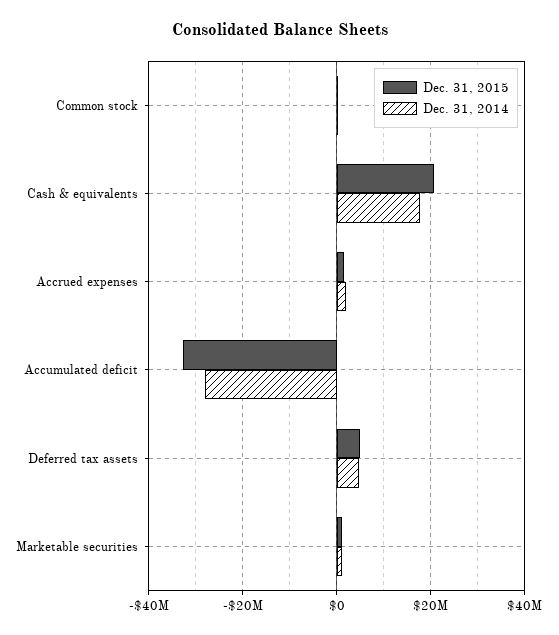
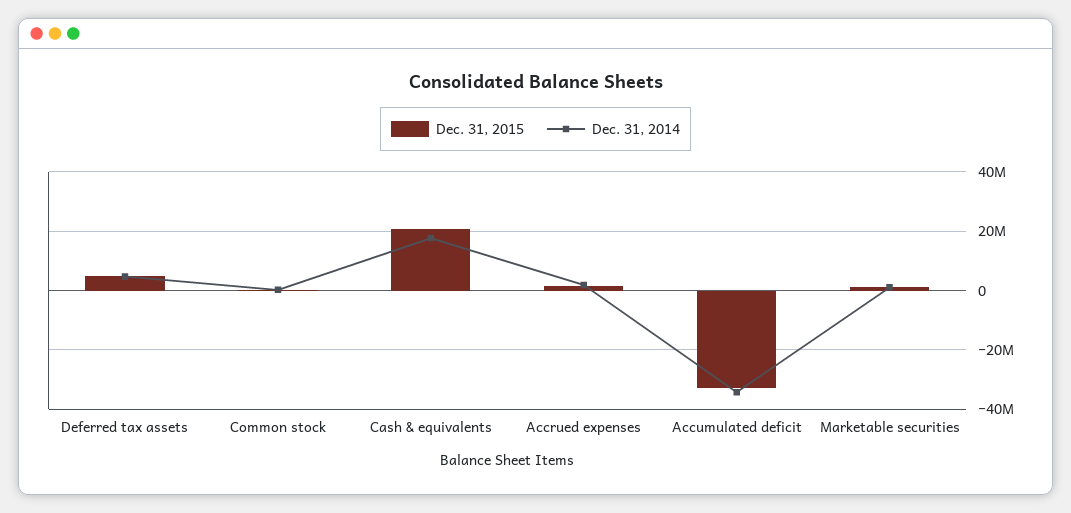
Dec. 31, 2014, Accumulated deficit: -28000000 -> -35000000

